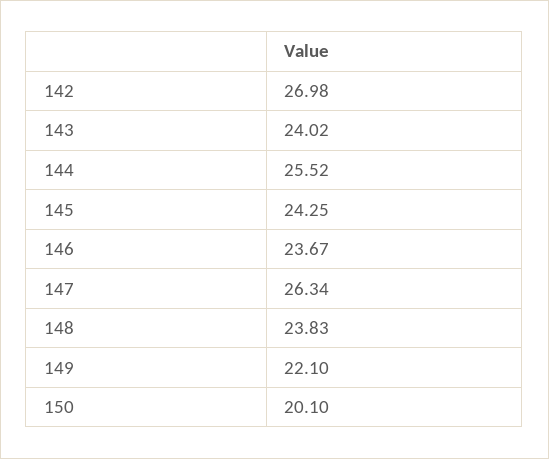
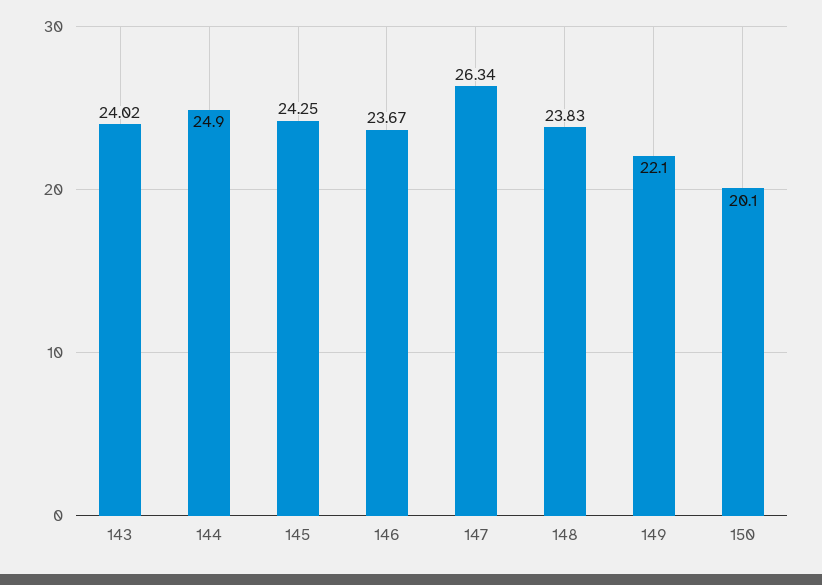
142: 26.98 -> none
144: 25.52 -> 24.9

